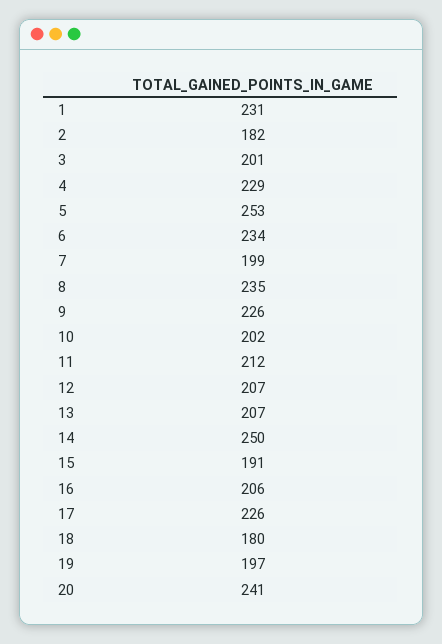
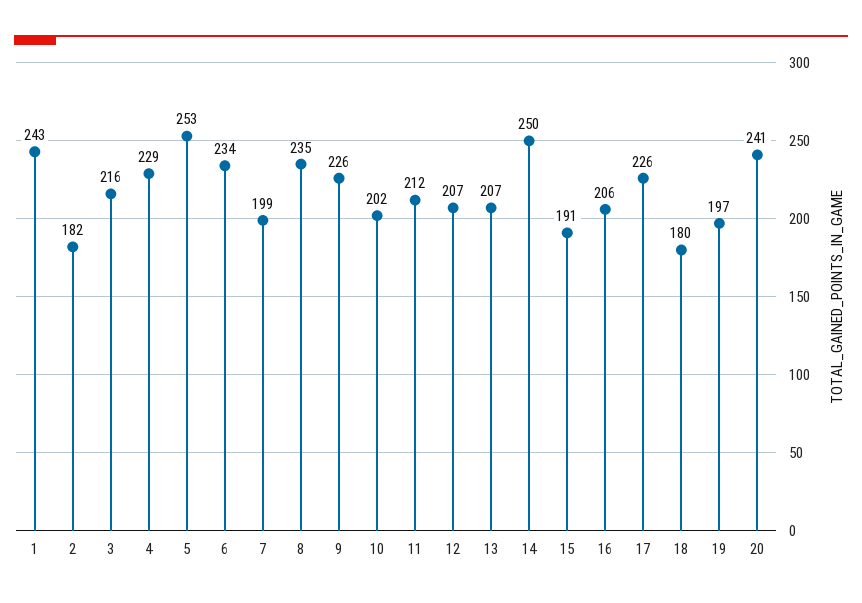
1: 231 -> 243
3: 201 -> 216

